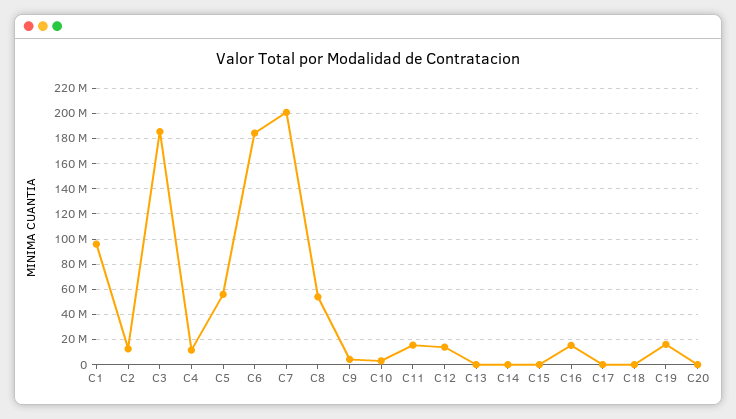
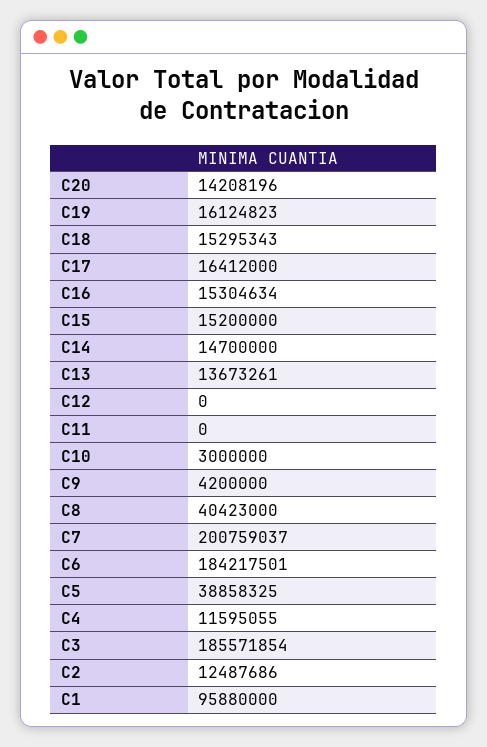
C5: 55000000 -> 38858325
C8: 55000000 -> 40423000
C11: 15000000 -> 0
C12: 15000000 -> 0
C13: 0 -> 13673261
C14: 0 -> 14700000
C15: 0 -> 15200000
C17: 0 -> 16412000
C18: 0 -> 15295343
C20: 0 -> 14208196

